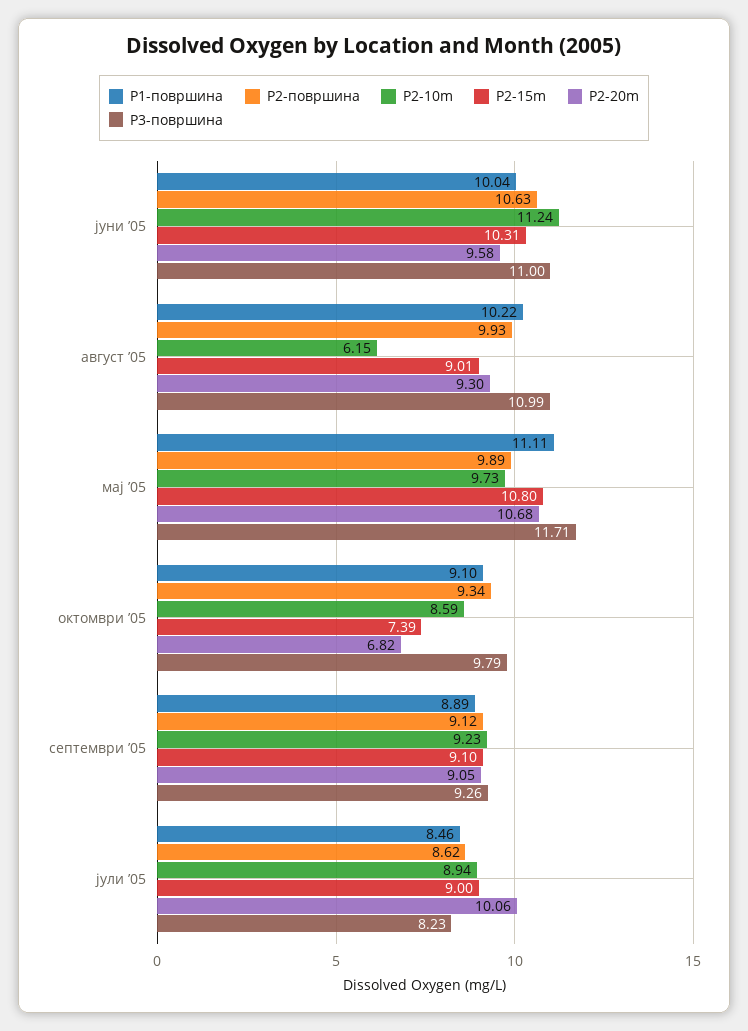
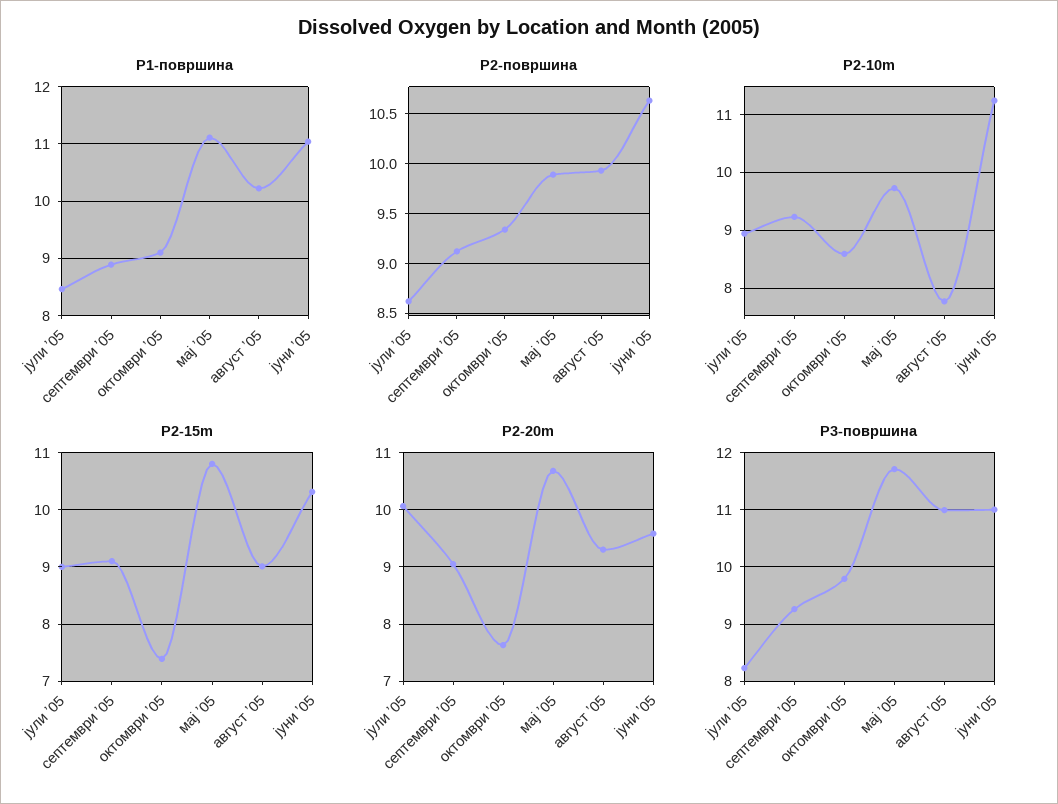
P1-површина, јуни ʼ05: 10.04 -> 11
P2-10m, август ʼ05: 6.15 -> 7.8
P2-20m, октомври ʼ05: 6.82 -> 7.6

